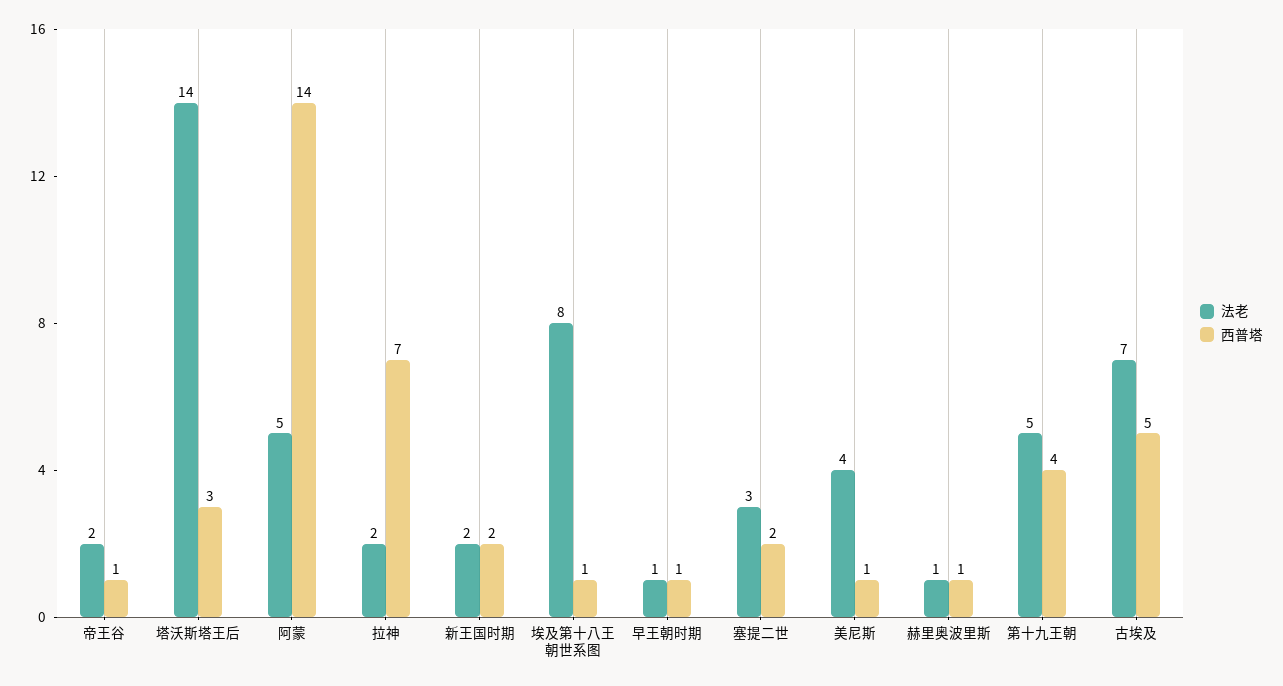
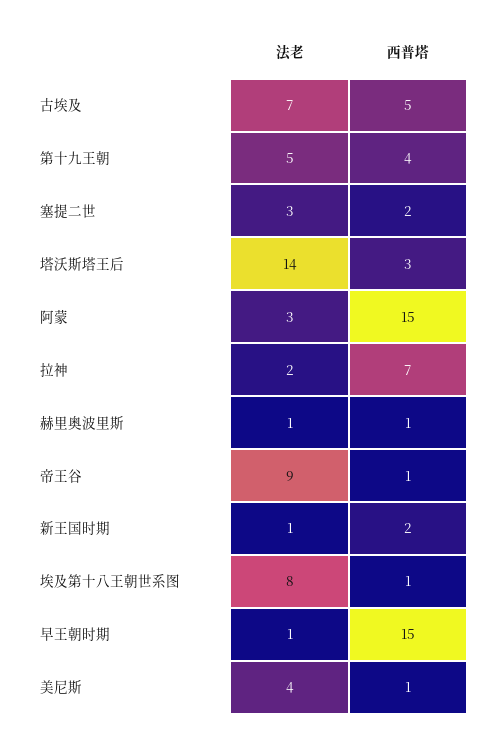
法老, 帝王谷: 2 -> 9
法老, 阿蒙: 5 -> 3
西普塔, 阿蒙: 14 -> 15
法老, 新王国时期: 2 -> 1
西普塔, 早王朝时期: 1 -> 15

